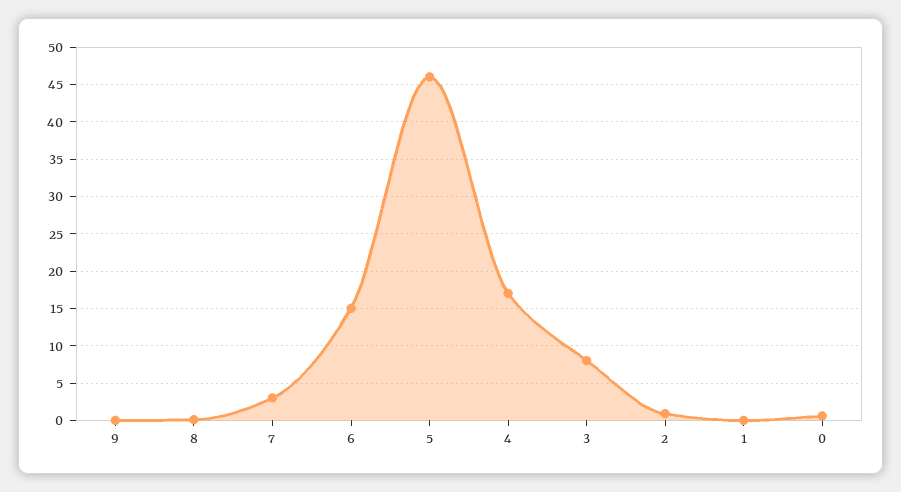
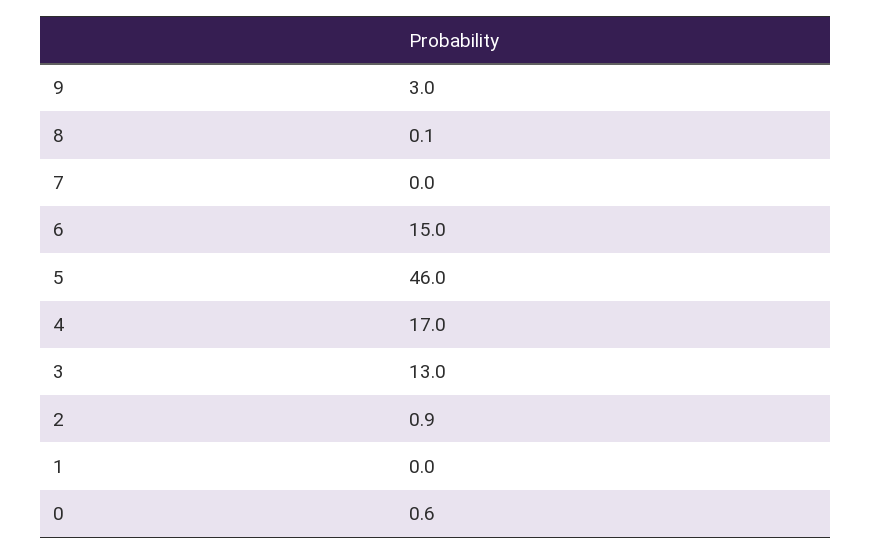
9: 0 -> 3
7: 3 -> 0
3: 8 -> 13

